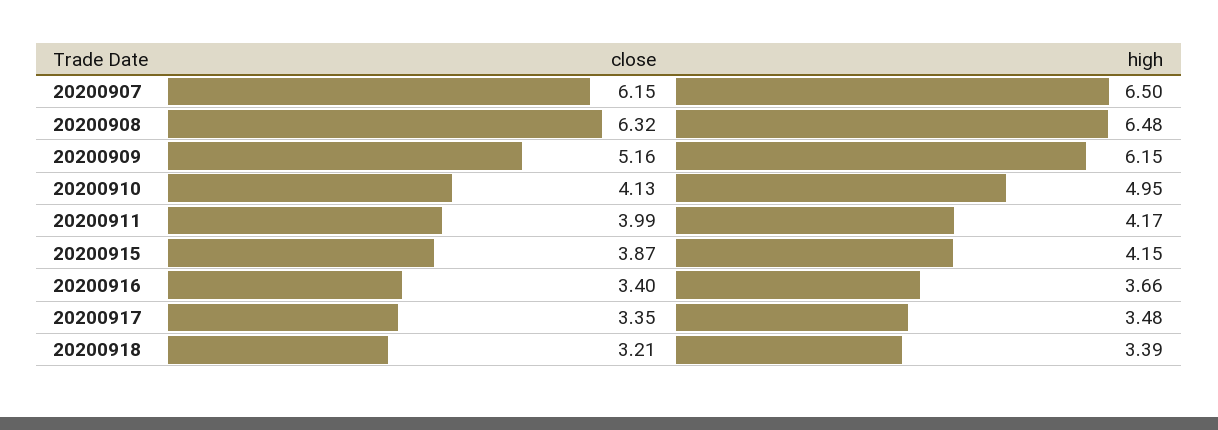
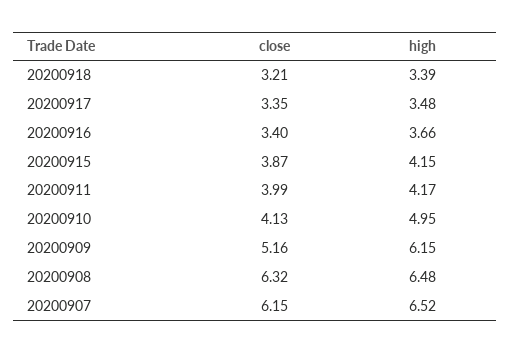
high, 20200907: 6.5 -> 6.52

